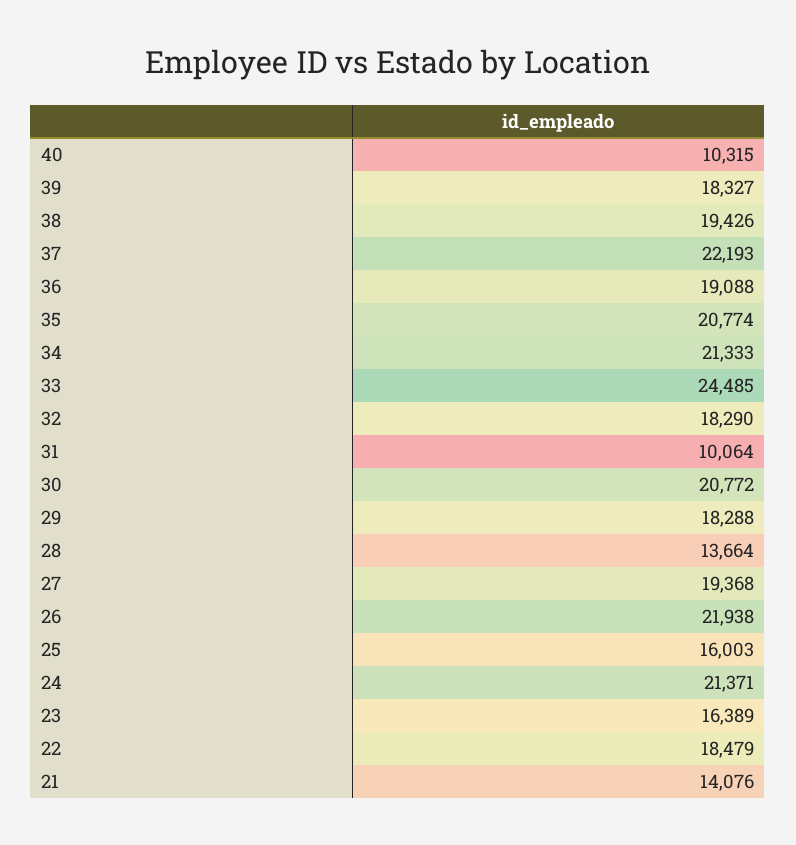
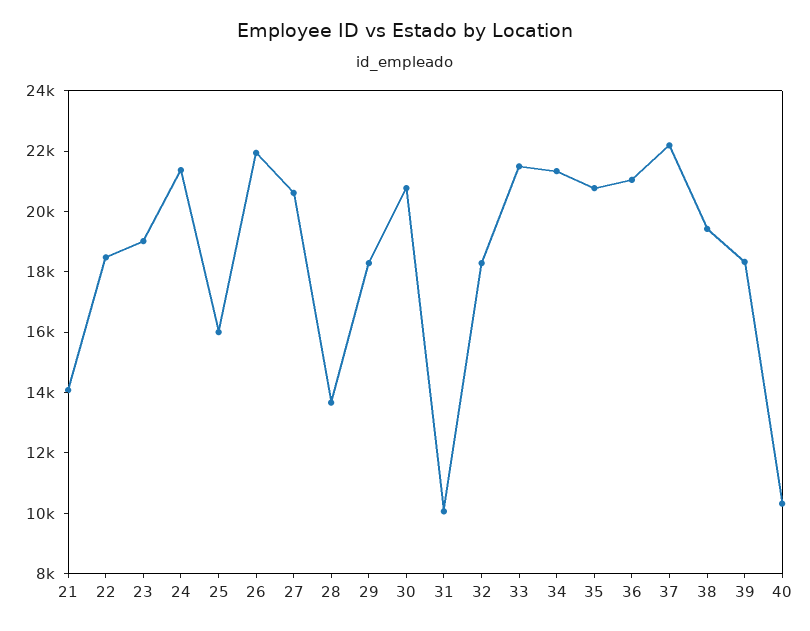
36: 19088 -> 21000
33: 24485 -> 21500
27: 19368 -> 20500
23: 16389 -> 19000

